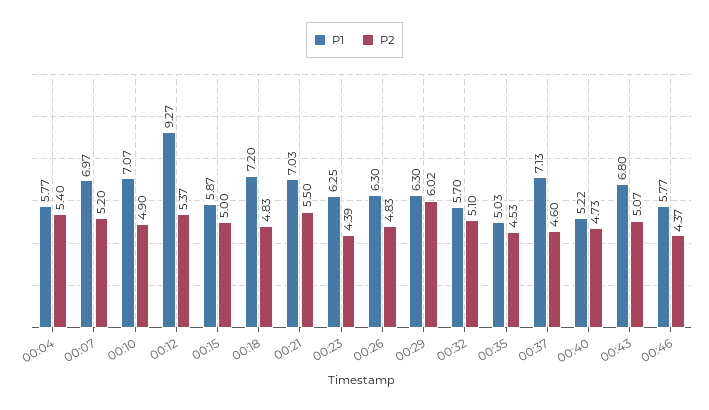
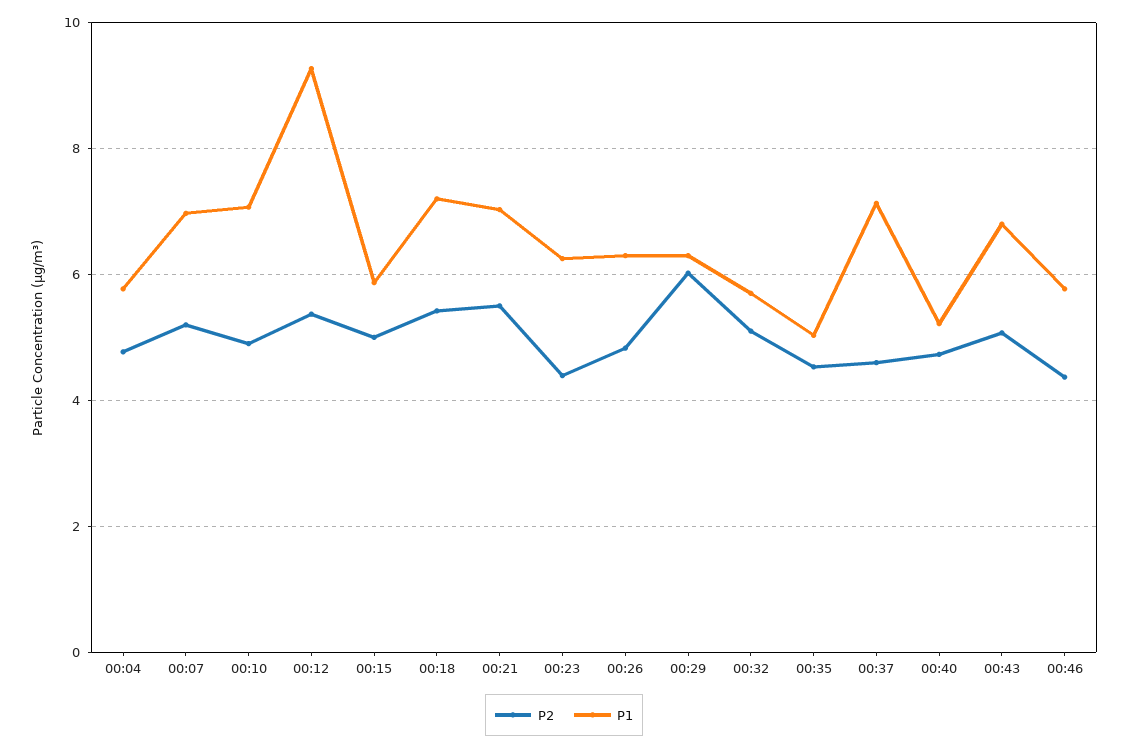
P2, 00:04: 5.4 -> 4.8
P2, 00:18: 4.83 -> 5.4

